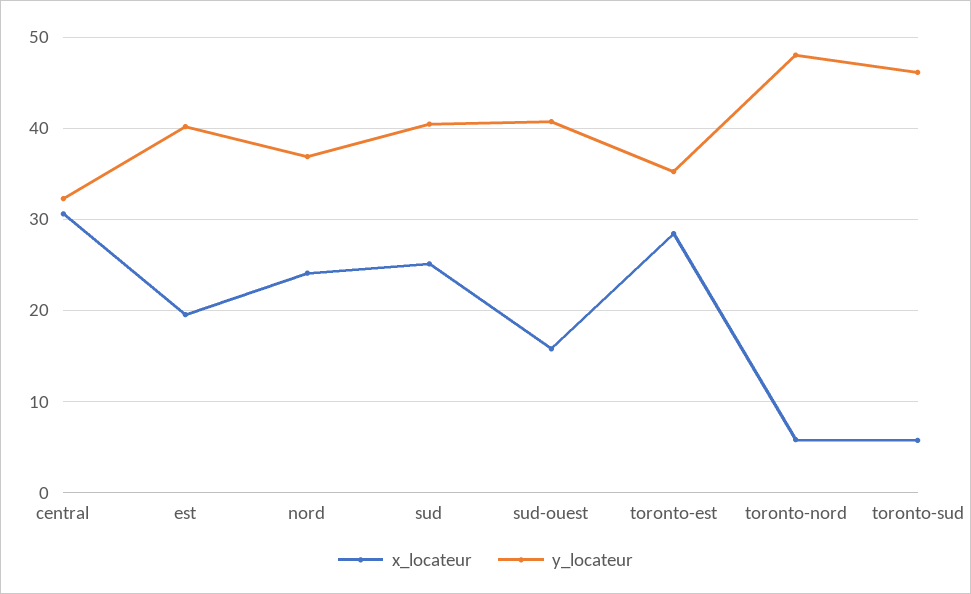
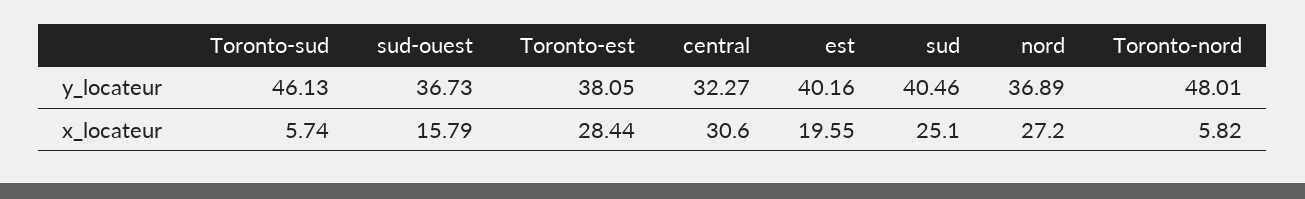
x_locateur, nord: 24 -> 27.2
y_locateur, sud-ouest: 41 -> 36.73
y_locateur, toronto-est: 35 -> 38.05

